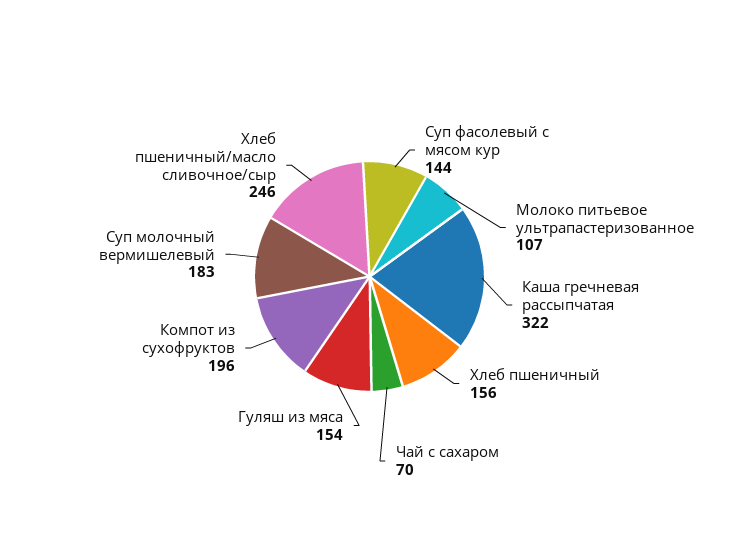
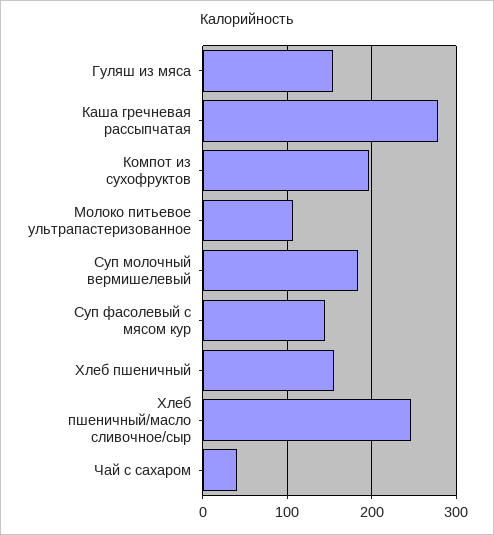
Каша гречневая рассыпчатая: 322 -> 280
Чай с сахаром: 70 -> 40

